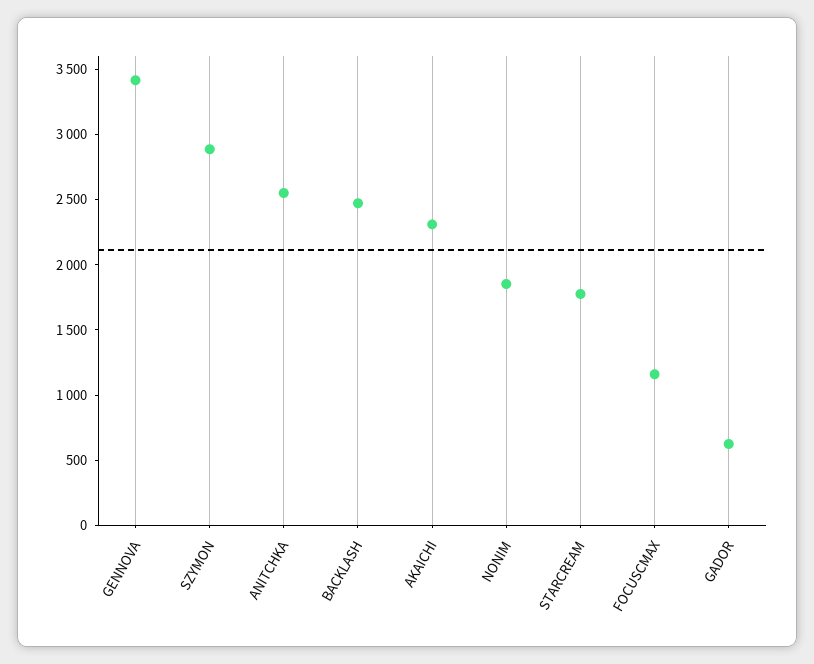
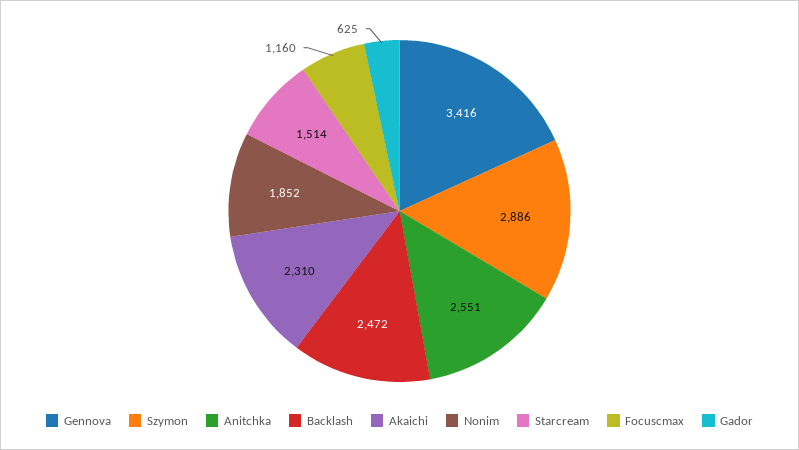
STARCREAM: 1800 -> 1514

